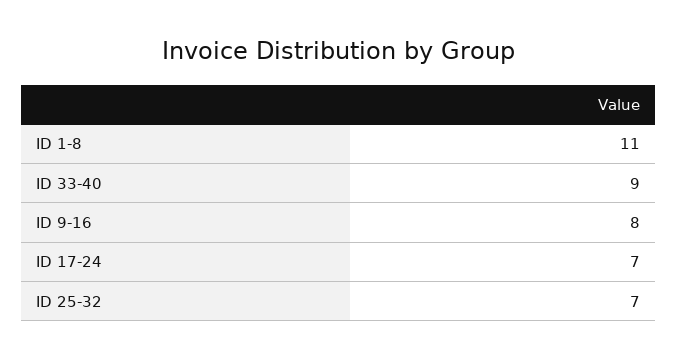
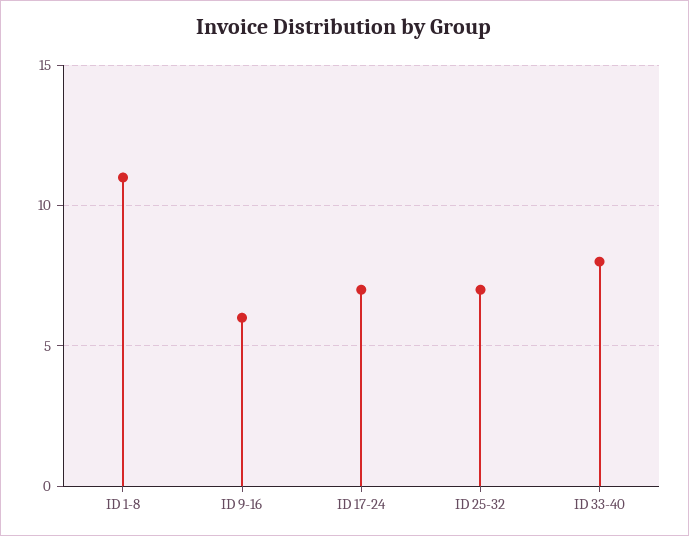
ID 33-40: 9 -> 8
ID 9-16: 8 -> 6

